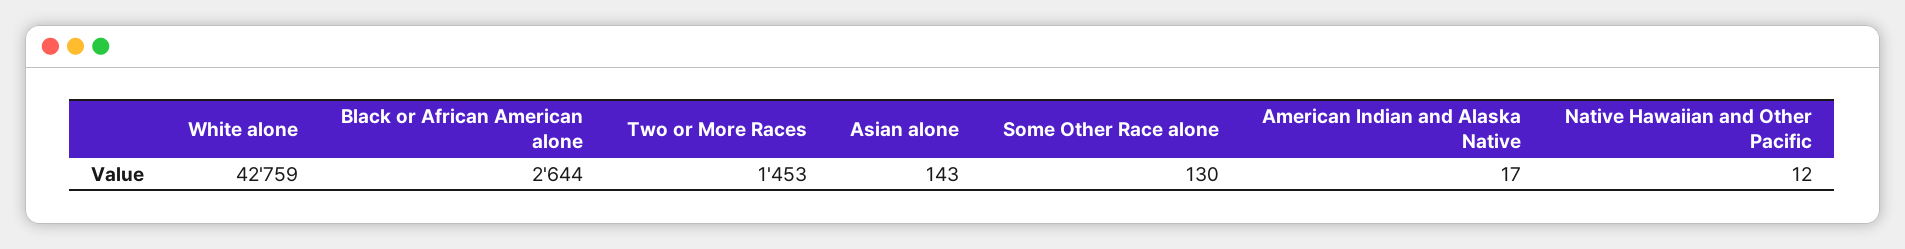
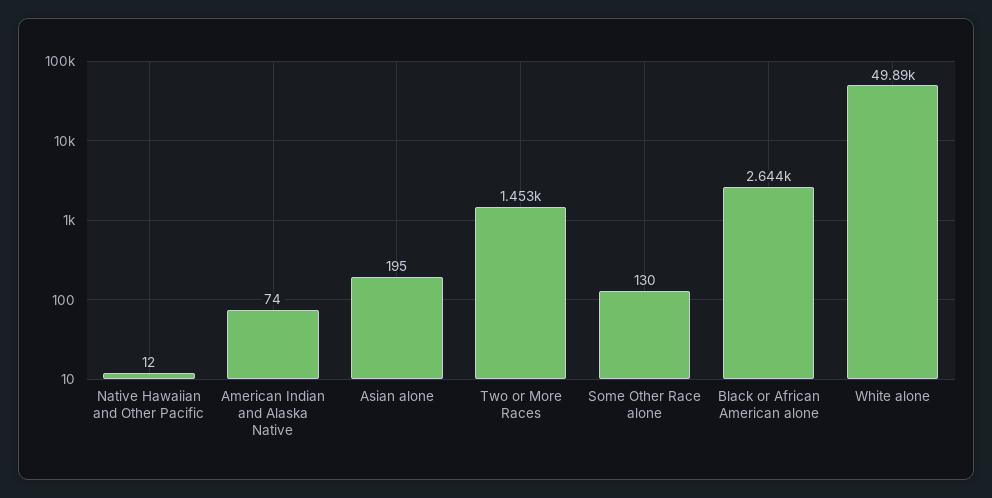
White alone: 42759 -> 49890
Asian alone: 143 -> 195
American Indian and Alaska Native: 17 -> 74

